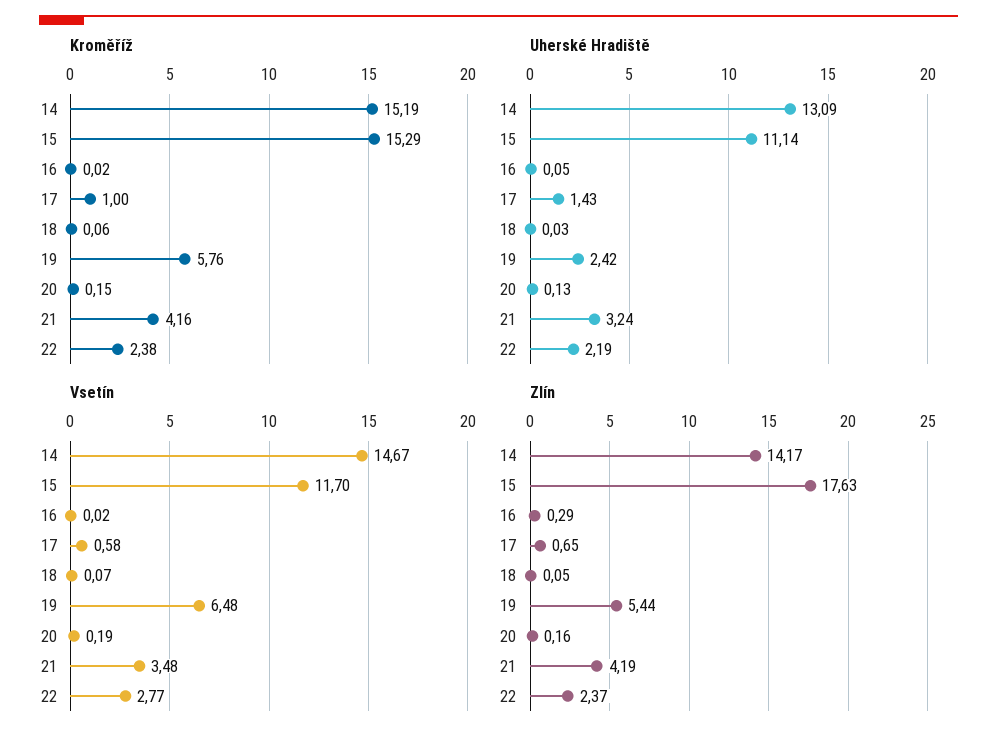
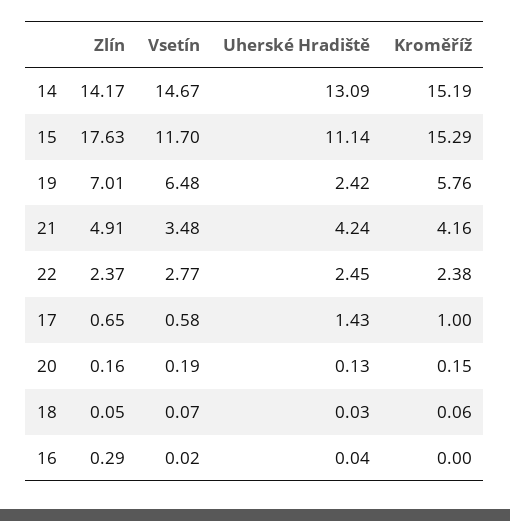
Kroměříž, 16: 0.02 -> 0
Uherské Hradiště, 16: 0.05 -> 0.04
Uherské Hradiště, 21: 3.24 -> 4.24
Uherské Hradiště, 22: 2.19 -> 2.45
Zlín, 19: 5.44 -> 7.01
Zlín, 21: 4.19 -> 4.91

